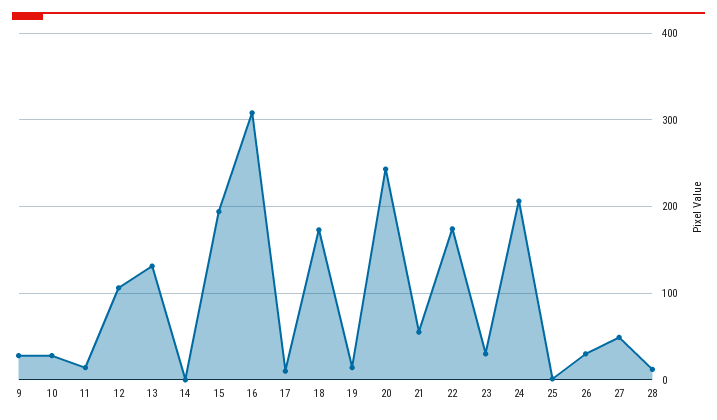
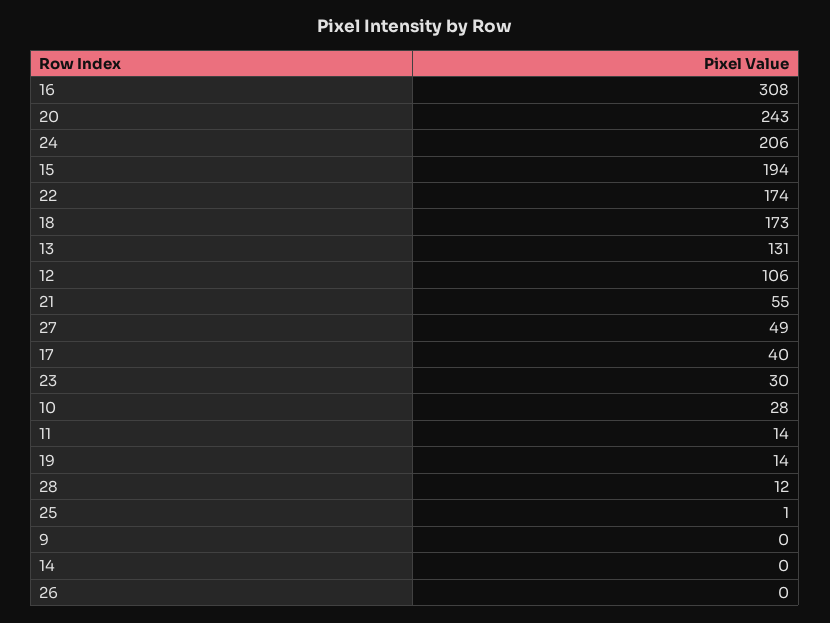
9: 30 -> 0
17: 10 -> 40
26: 30 -> 0

